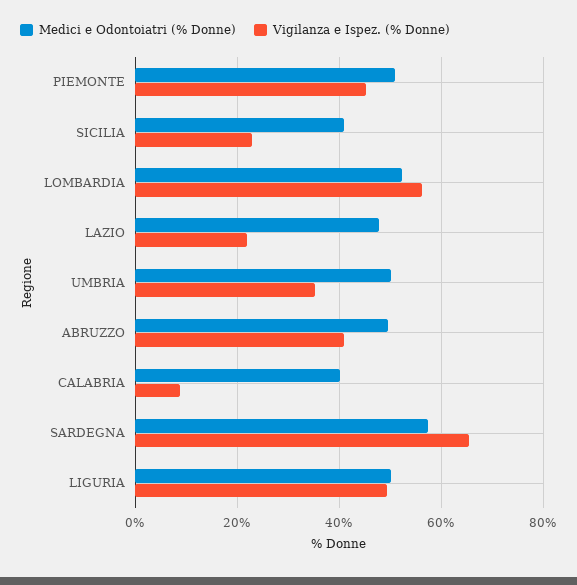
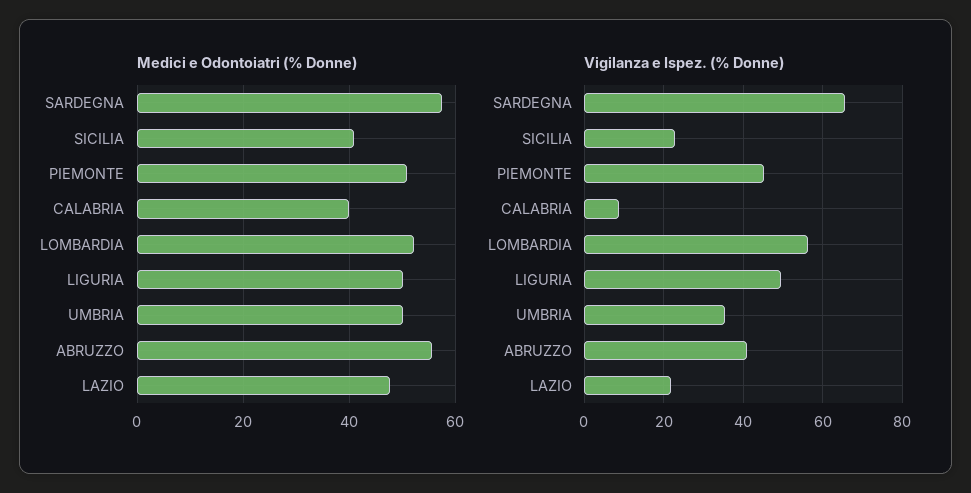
Medici e Odontoiatri (% Donne), ABRUZZO: 50 -> 56

